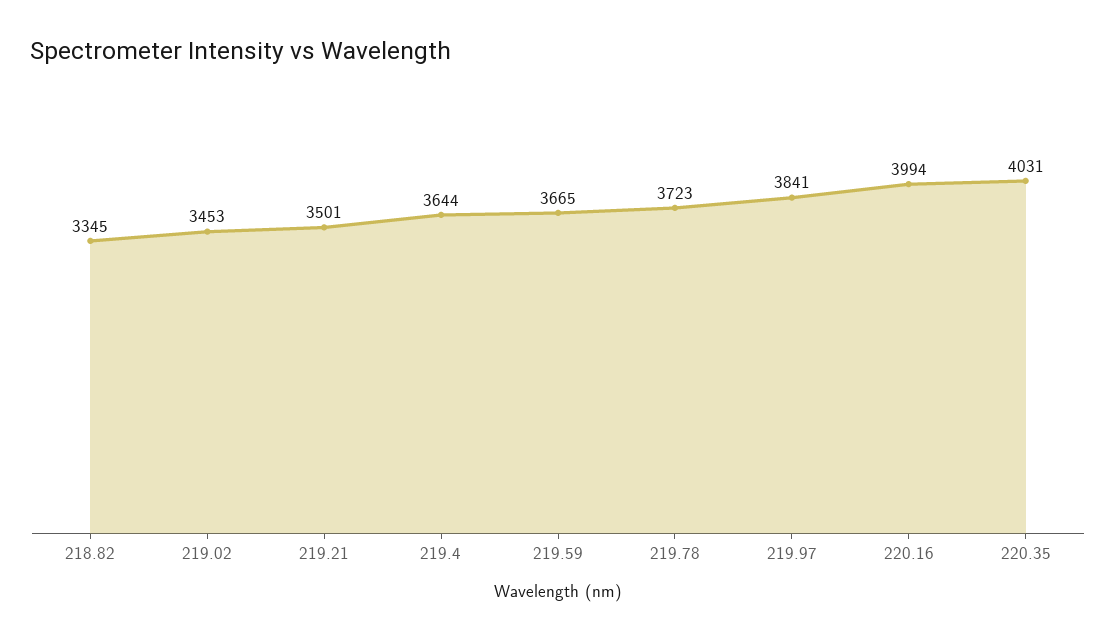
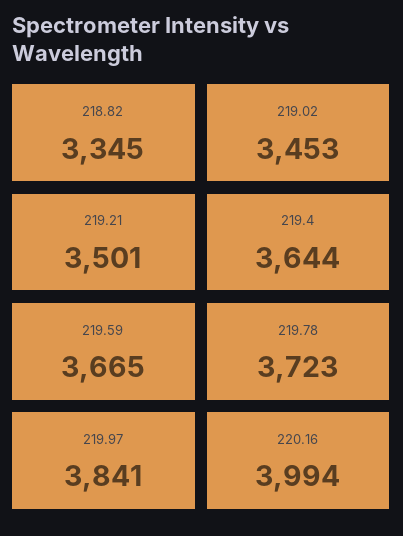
220.35: 4031 -> none

